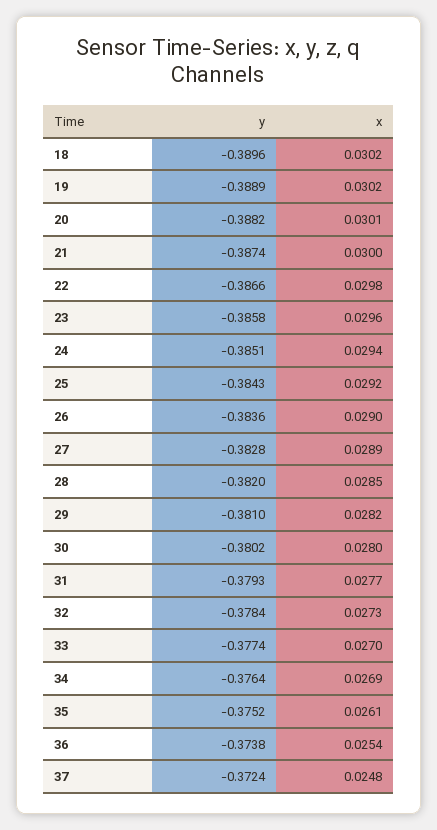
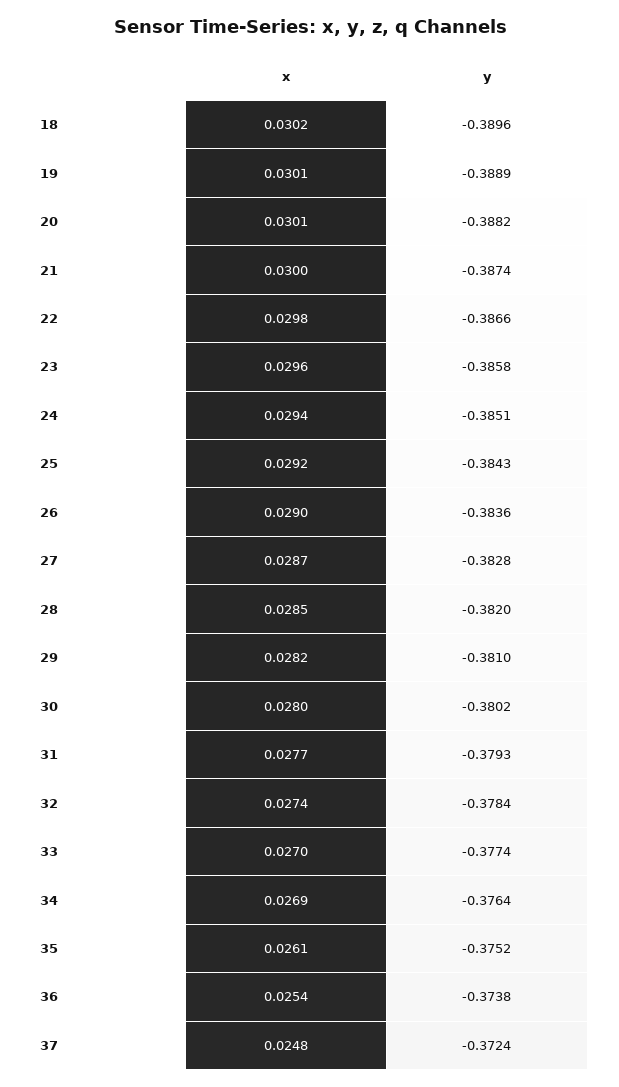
x, 19: 0.0302 -> 0.0301
x, 27: 0.0289 -> 0.0287
x, 32: 0.0273 -> 0.0274

